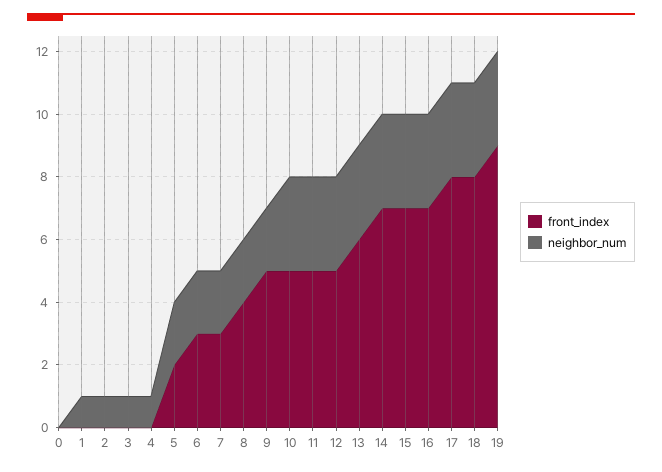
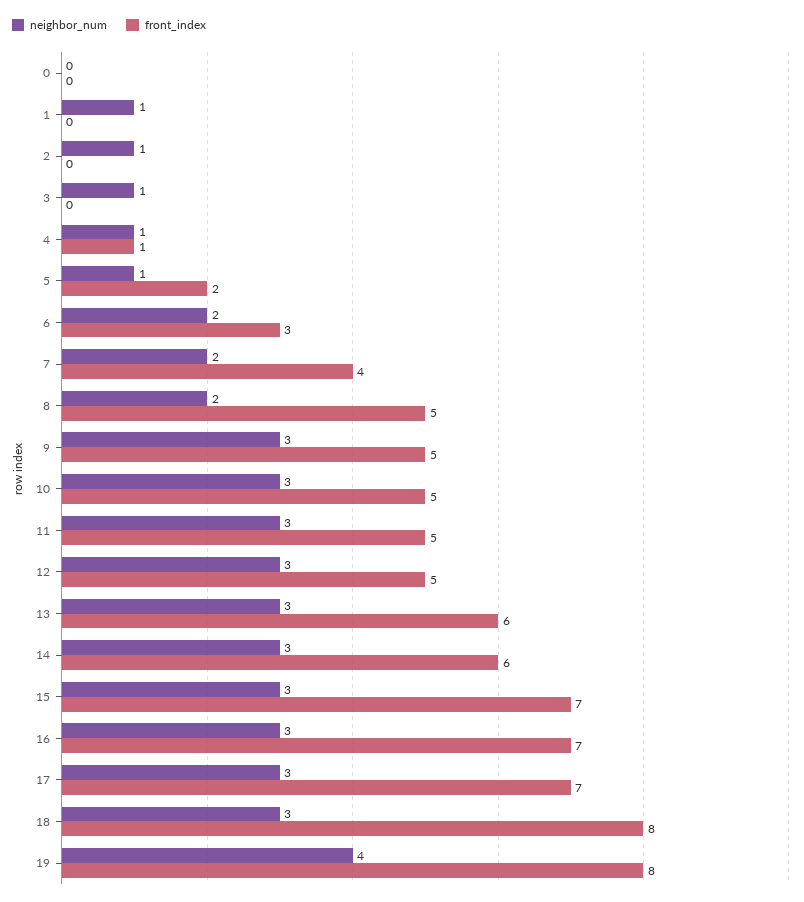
front_index, 4: 0 -> 1
neighbor_num, 5: 2 -> 1
front_index, 7: 3 -> 4
front_index, 8: 4 -> 5
neighbor_num, 9: 2 -> 3
front_index, 14: 7 -> 6
front_index, 17: 8 -> 7
front_index, 19: 9 -> 8
neighbor_num, 19: 3 -> 4

